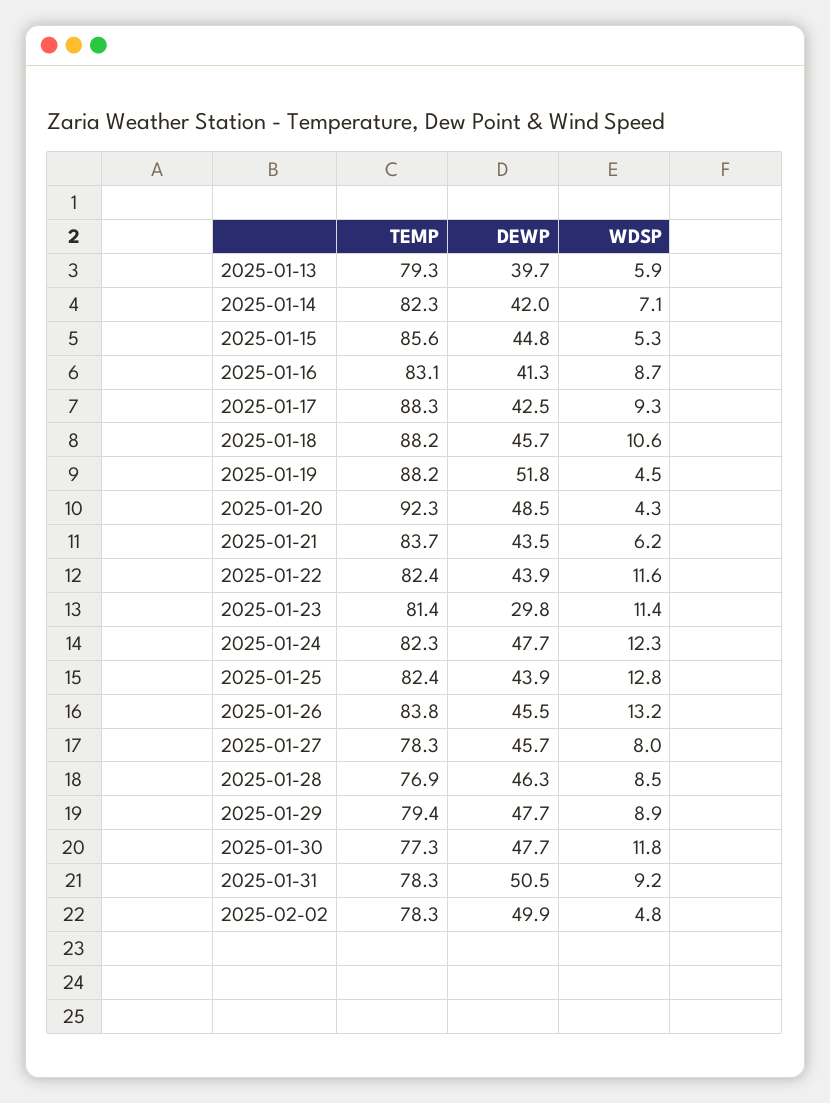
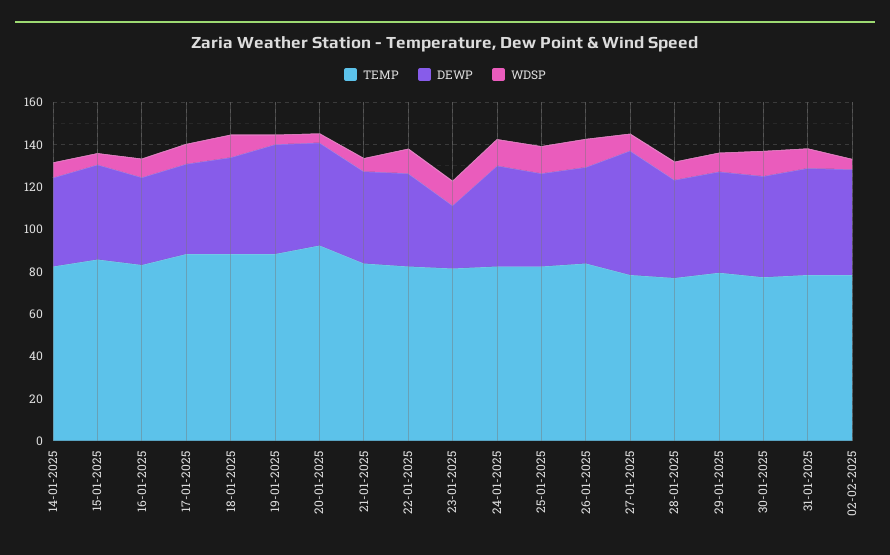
TEMP, 2025-01-13: 79.3 -> none
DEWP, 2025-01-13: 39.7 -> none
WDSP, 2025-01-13: 5.9 -> none
DEWP, 2025-01-27: 45.7 -> 60

